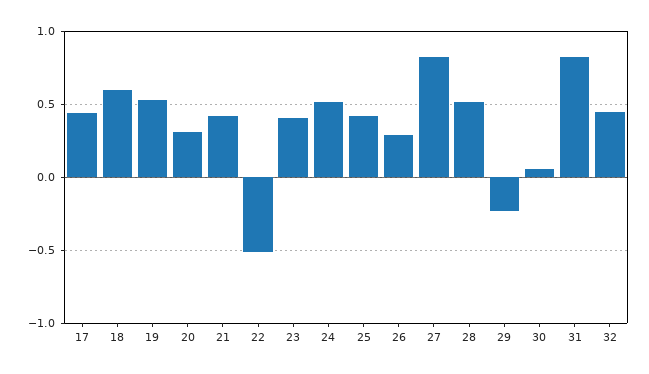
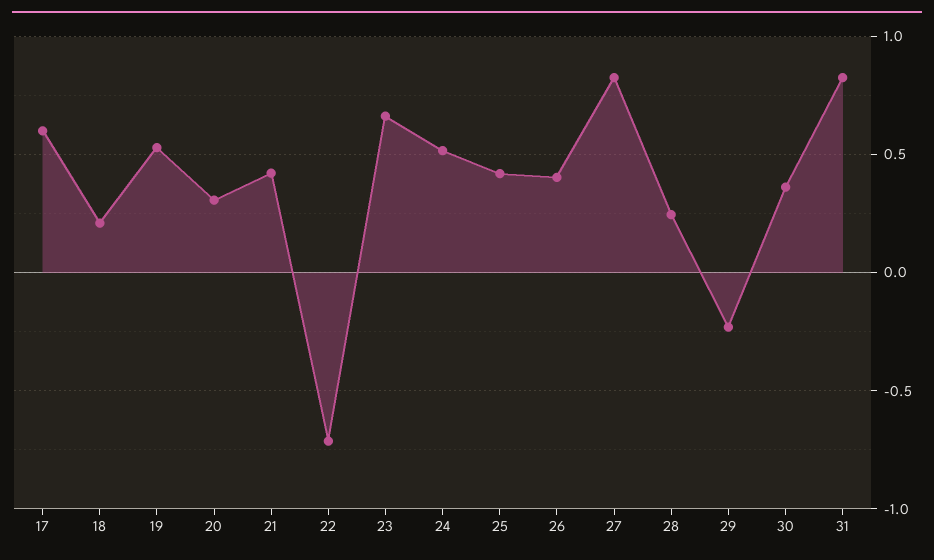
17: 0.45 -> 0.6
18: 0.6 -> 0.2
22: -0.5 -> -0.7
23: 0.4 -> 0.65
26: 0.3 -> 0.4
28: 0.5 -> 0.25
30: 0.05 -> 0.35
32: 0.45 -> none

